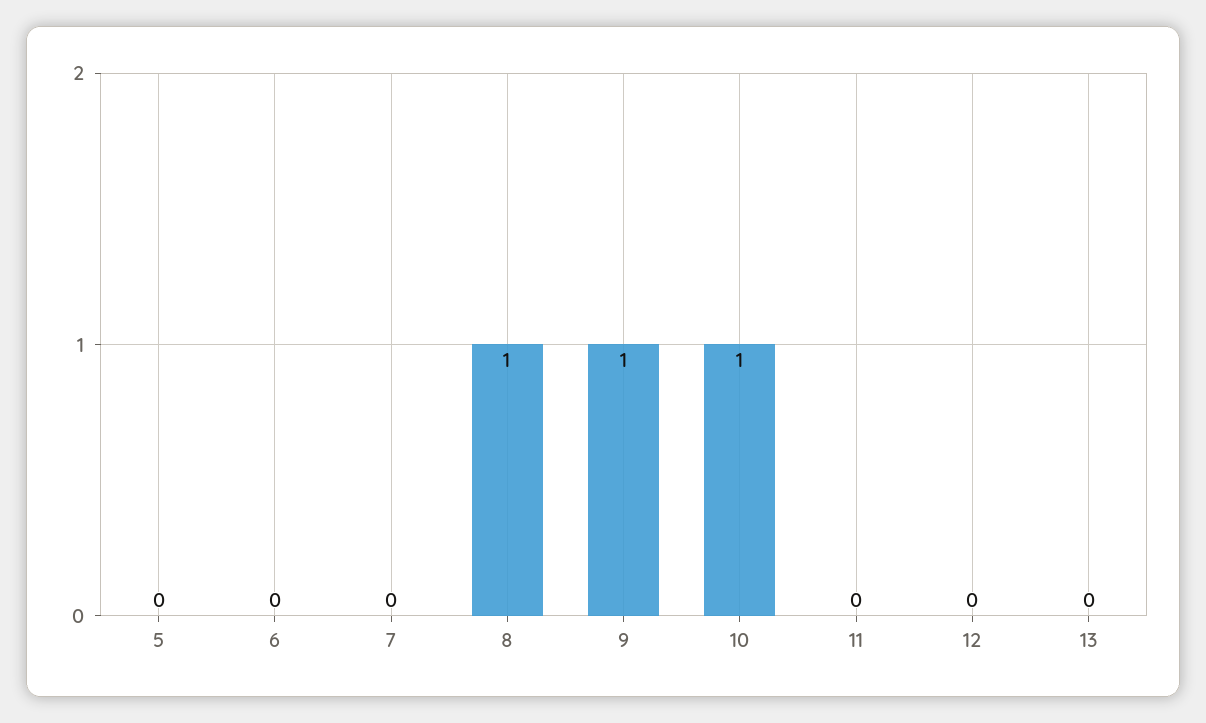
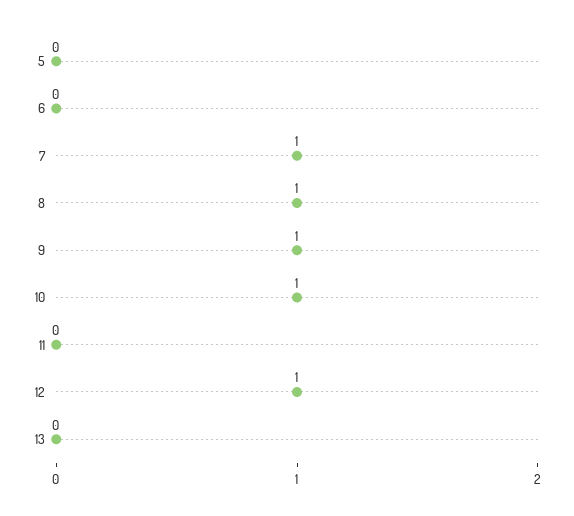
7: 0 -> 1
12: 0 -> 1

